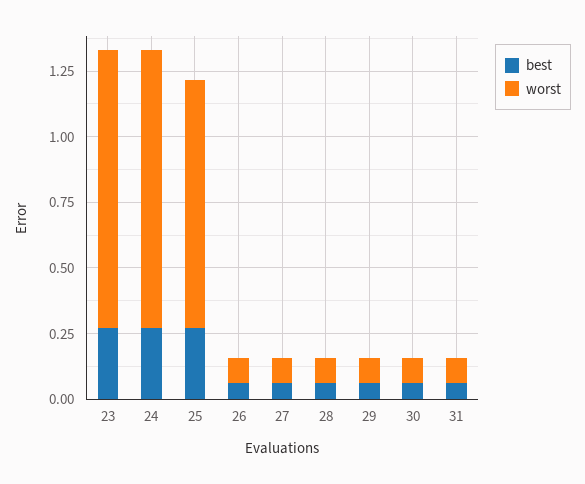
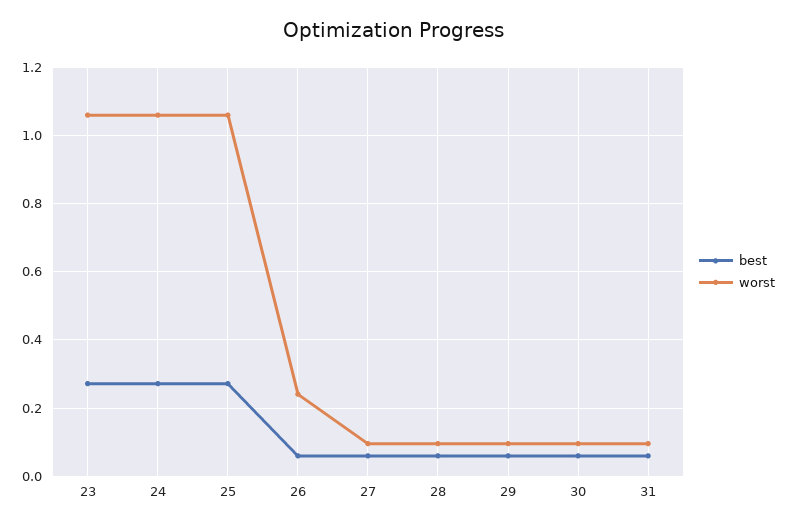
worst, 25: 0.95 -> 1.06
worst, 26: 0.1 -> 0.24

